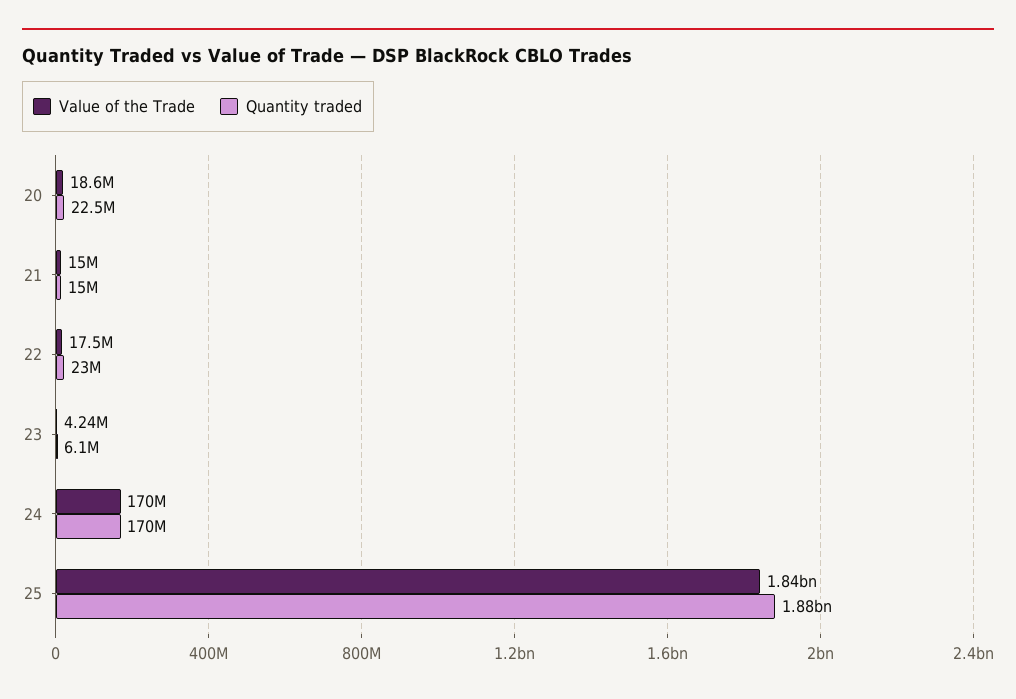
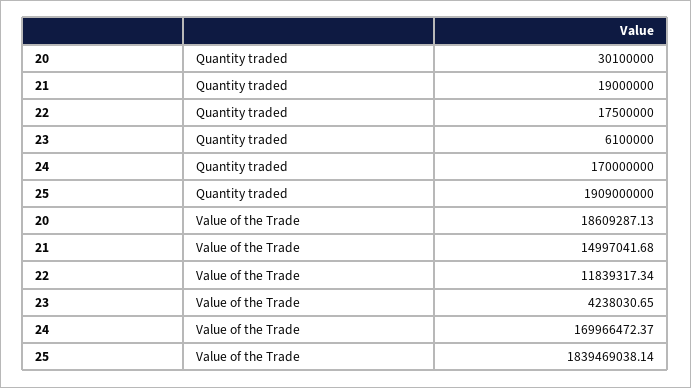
Quantity traded, 20: 22500000 -> 30100000
Quantity traded, 21: 15000000 -> 19000000
Value of the Trade, 22: 17500000 -> 11839317.34
Quantity traded, 22: 23000000 -> 17500000
Quantity traded, 25: 1880000000 -> 1909000000

